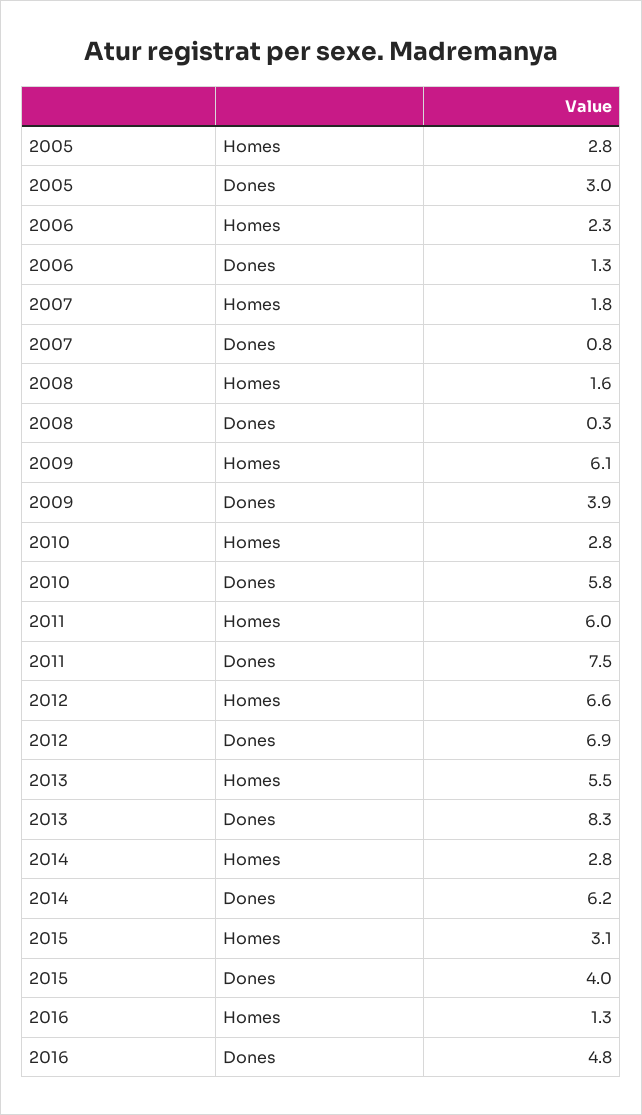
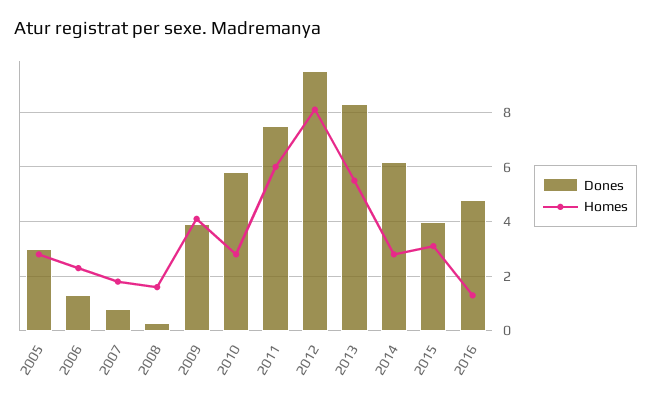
Homes, 2009: 6.1 -> 4
Homes, 2012: 6.6 -> 8
Dones, 2012: 6.9 -> 9.5

